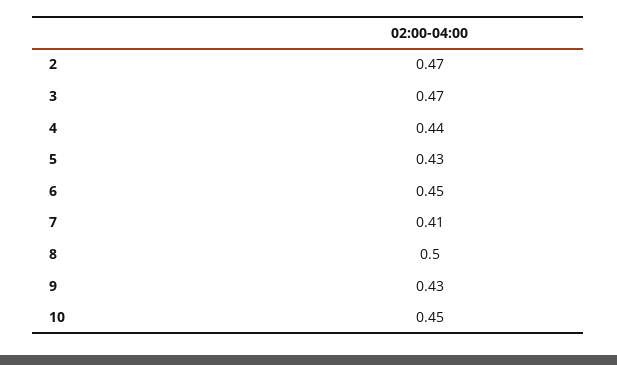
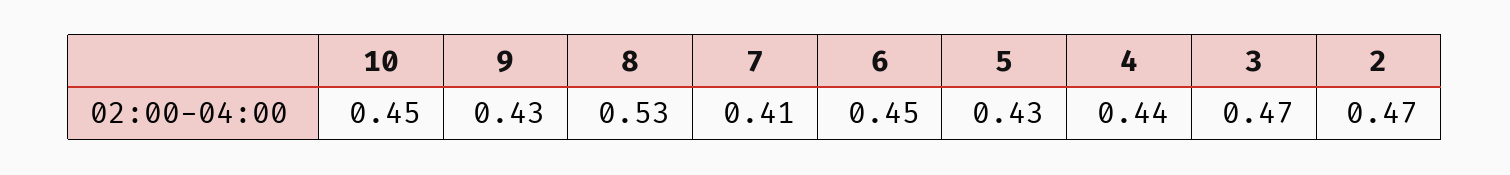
8: 0.5 -> 0.53

